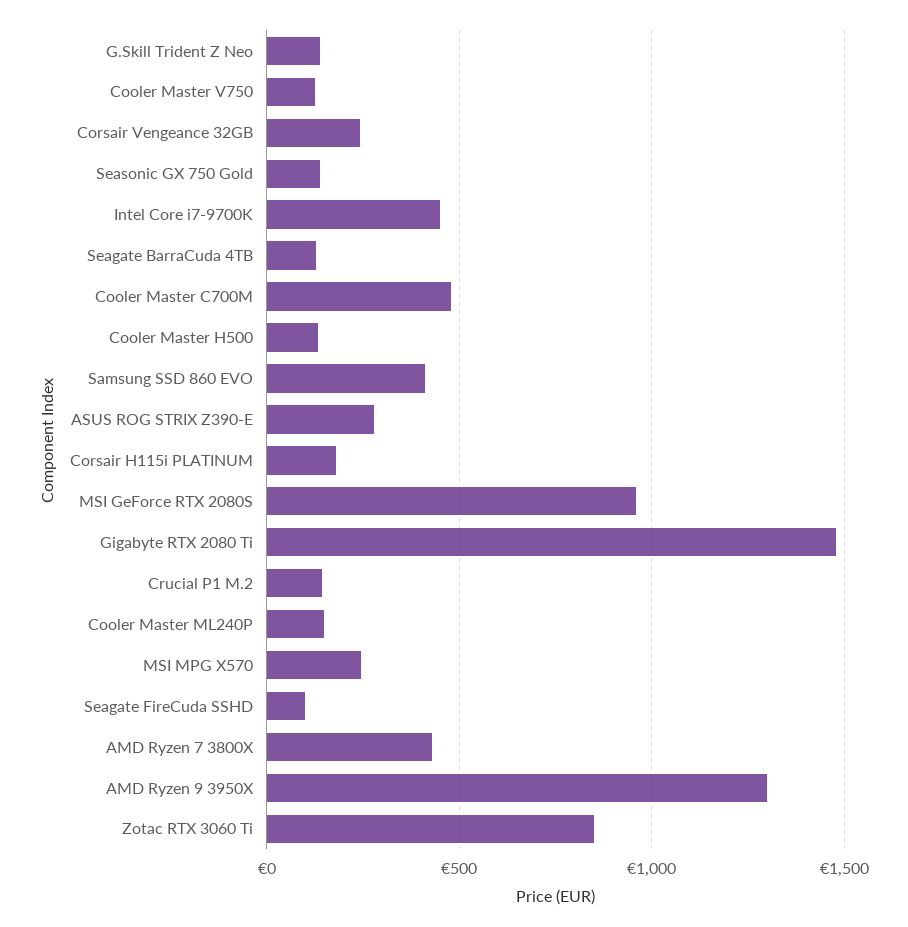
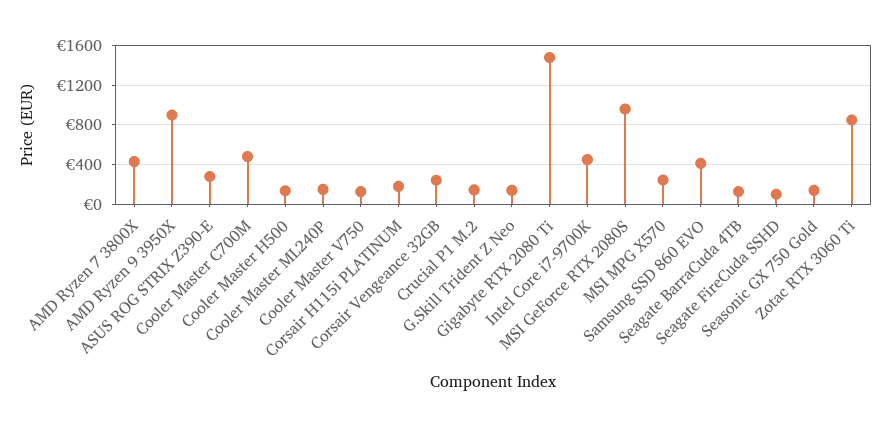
AMD Ryzen 9 3950X: 1300 -> 900

